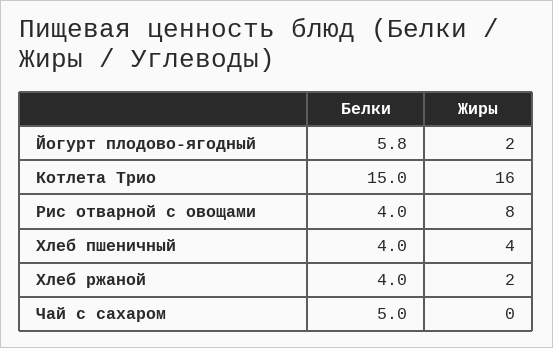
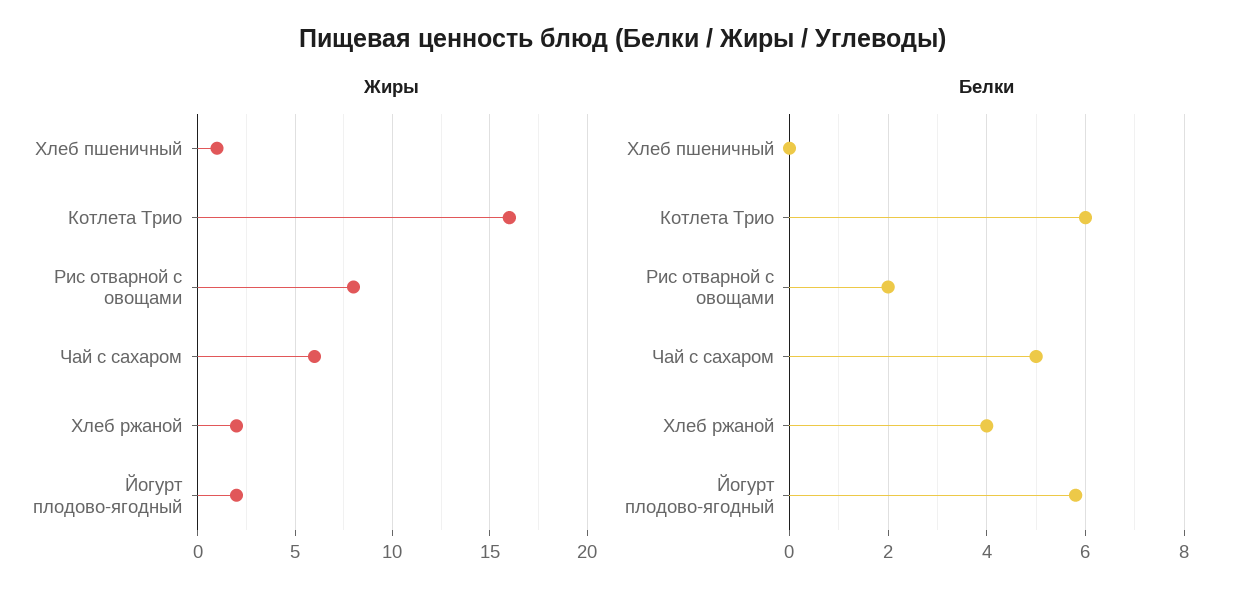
Белки, Котлета Трио: 15 -> 6
Белки, Рис отварной с овощами: 4 -> 2
Белки, Хлеб пшеничный: 4 -> 0
Жиры, Хлеб пшеничный: 4 -> 1
Жиры, Чай с сахаром: 0 -> 6

